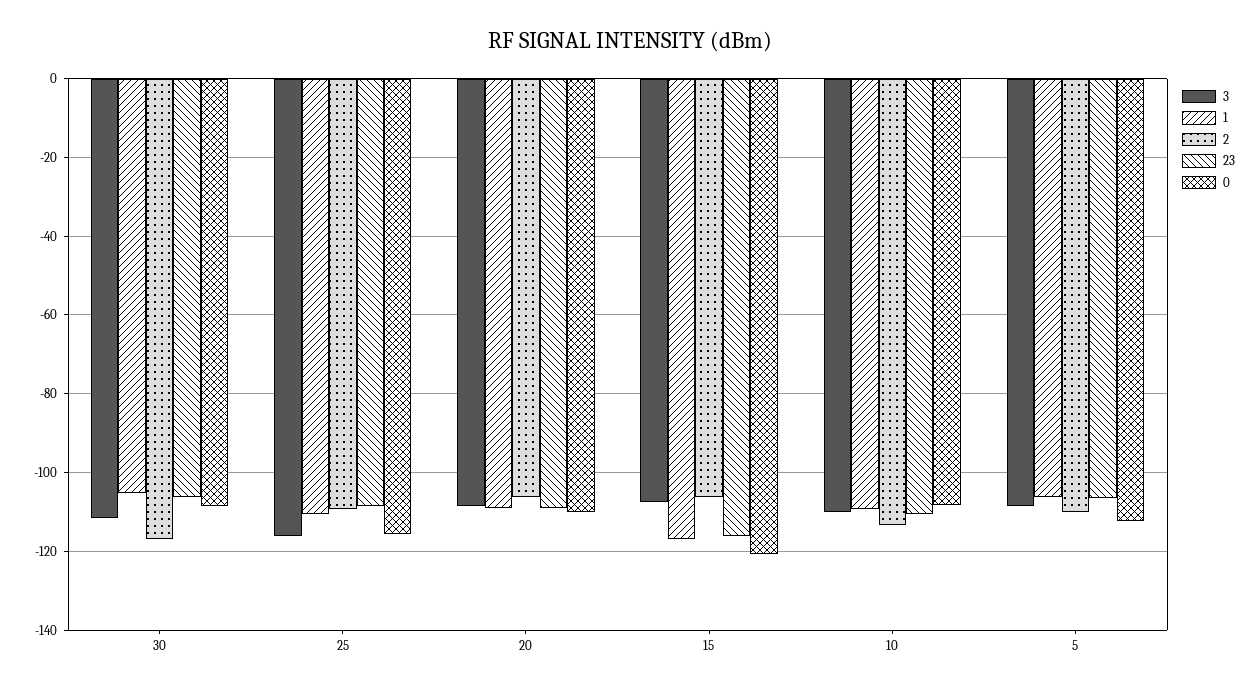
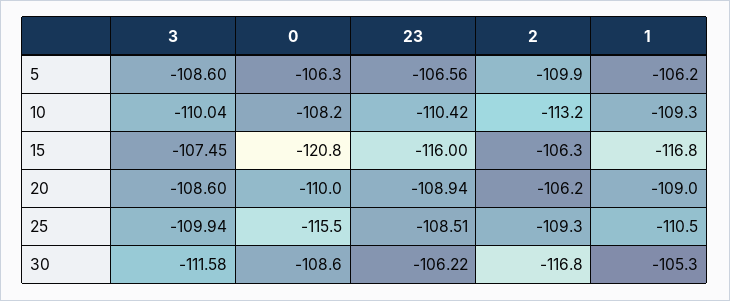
3, 25: -116 -> -109.94
0, 5: -112 -> -106.3

